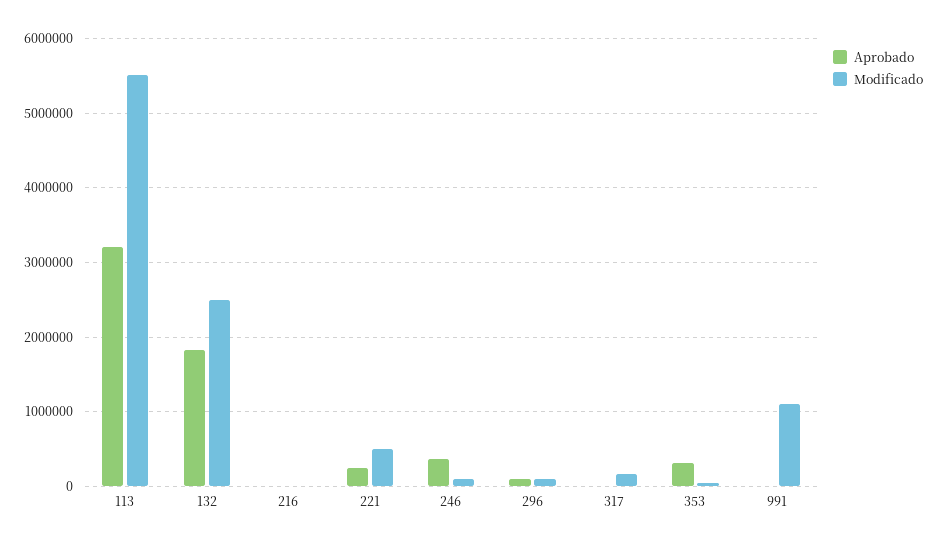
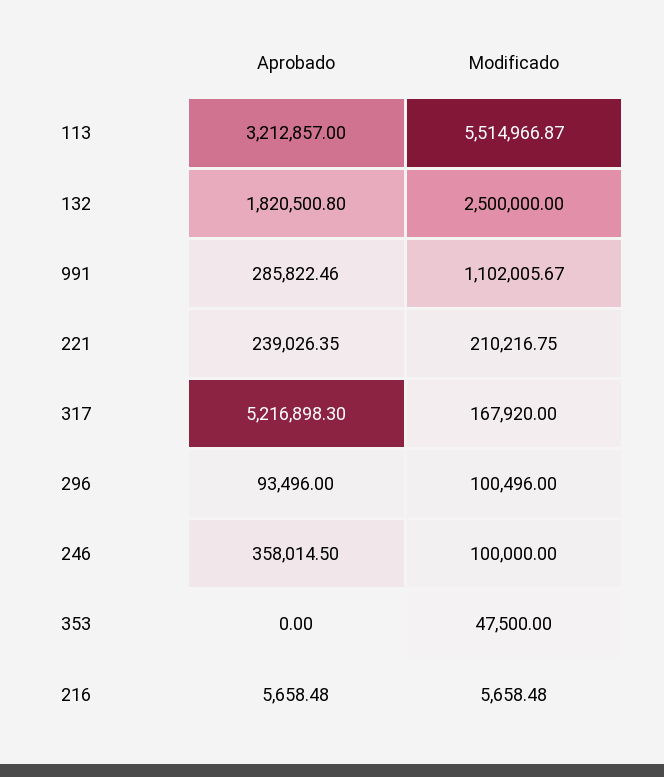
Modificado, 221: 500000 -> 210216.75
Aprobado, 317: 0 -> 5216898.3
Aprobado, 353: 300000 -> 0
Aprobado, 991: 0 -> 285822.46

